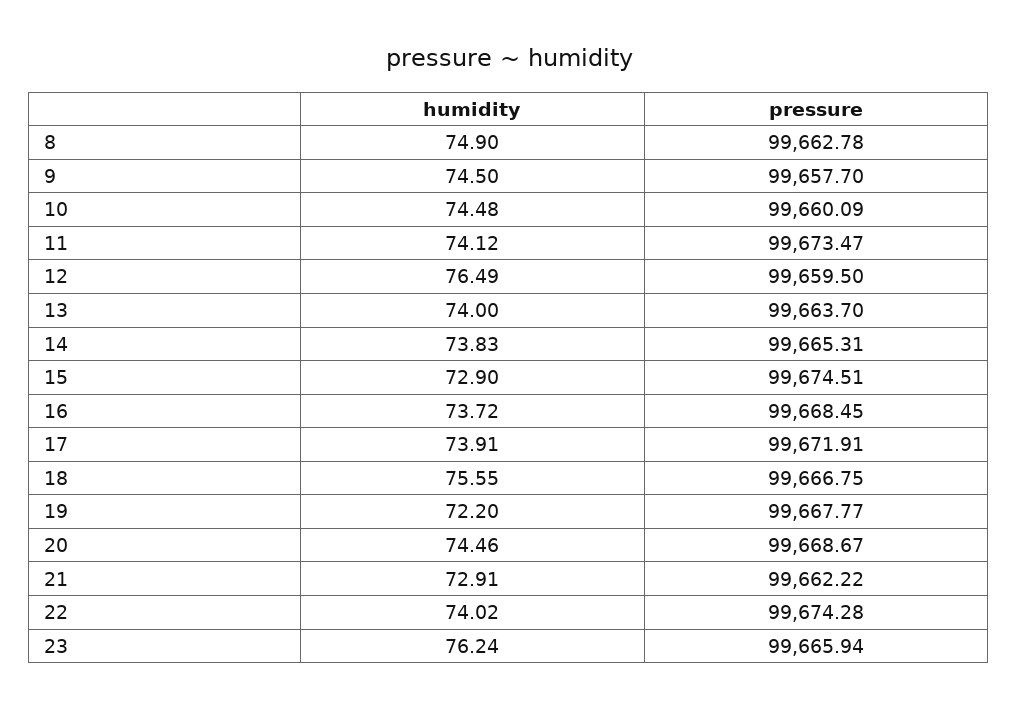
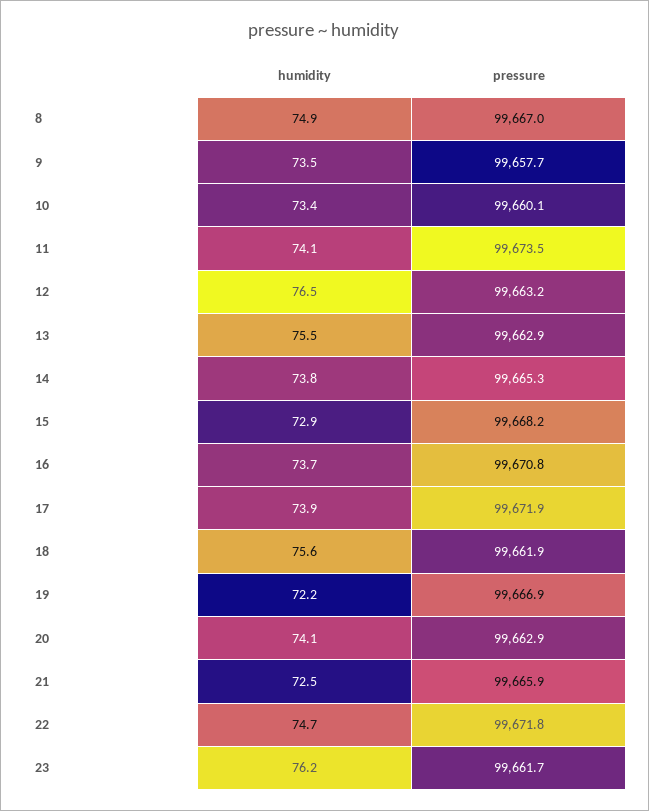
pressure, 8: 99662.78 -> 99667
humidity, 9: 74.5 -> 73.5
humidity, 10: 74.48 -> 73.4
pressure, 12: 99659.5 -> 99663.2
humidity, 13: 74 -> 75.5
pressure, 13: 99663.7 -> 99662.9
pressure, 15: 99674.51 -> 99668.2
pressure, 16: 99668.45 -> 99670.8
pressure, 18: 99666.75 -> 99661.9
pressure, 19: 99667.77 -> 99666.9
humidity, 20: 74.46 -> 74.1
pressure, 20: 99668.67 -> 99662.9
humidity, 21: 72.91 -> 72.5
pressure, 21: 99662.22 -> 99665.9
humidity, 22: 74.02 -> 74.7
pressure, 22: 99674.28 -> 99671.8
pressure, 23: 99665.94 -> 99661.7

